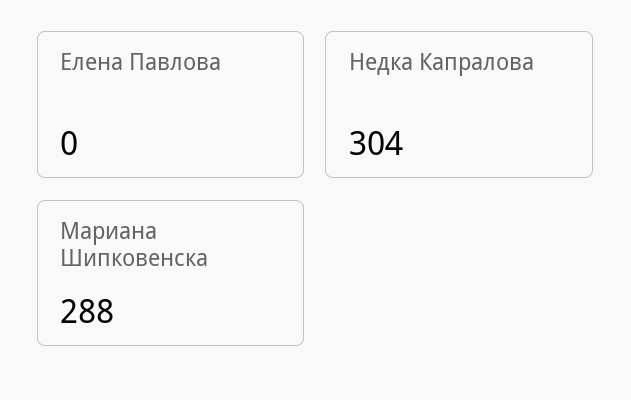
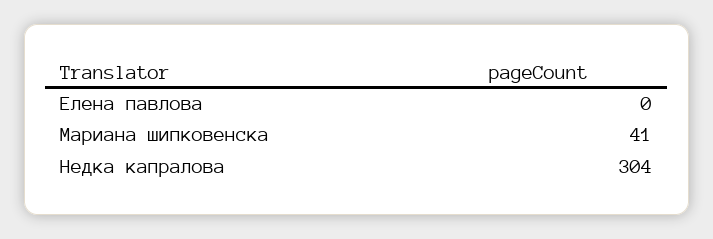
Мариана Шипковенска: 288 -> 41

